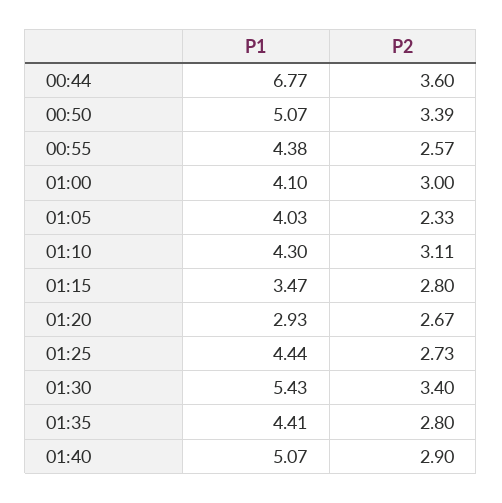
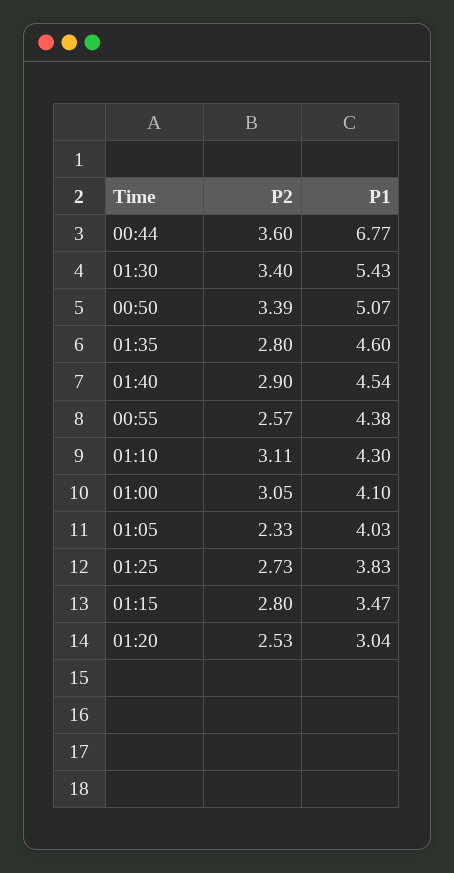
P2, 01:00: 3 -> 3.05
P1, 01:20: 2.93 -> 3.04
P2, 01:20: 2.67 -> 2.53
P1, 01:25: 4.44 -> 3.83
P1, 01:35: 4.41 -> 4.6
P1, 01:40: 5.07 -> 4.54

